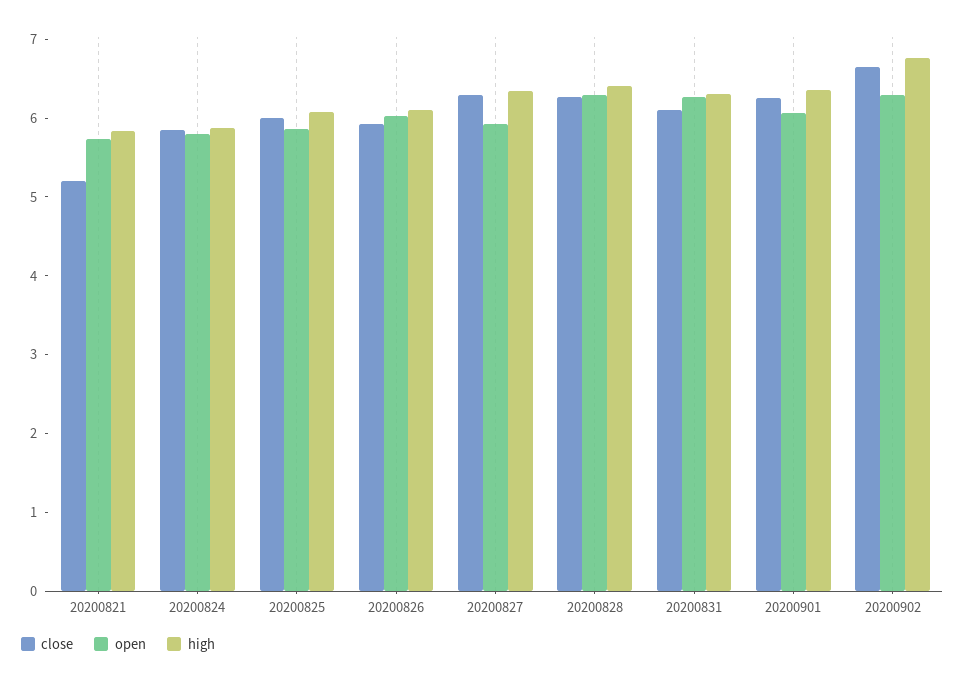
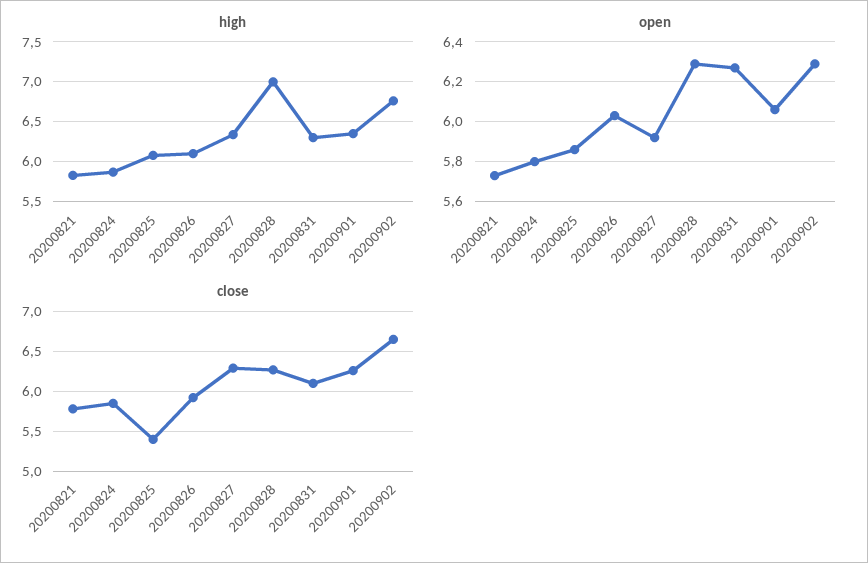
close, 20200821: 5.2 -> 5.8
close, 20200825: 6 -> 5.4
high, 20200828: 6.4 -> 7

